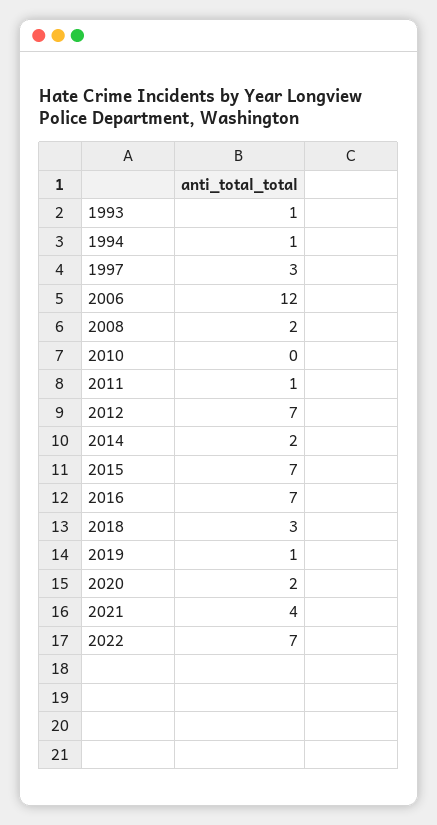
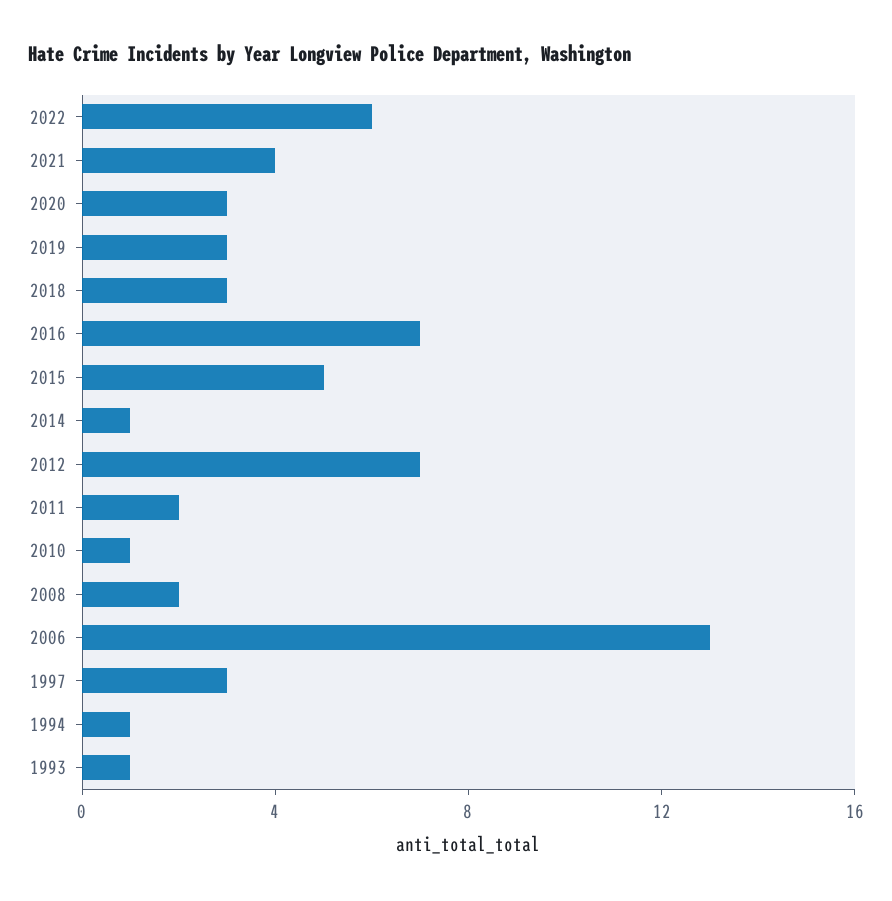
2006: 12 -> 13
2010: 0 -> 1
2011: 1 -> 2
2014: 2 -> 1
2015: 7 -> 5
2019: 1 -> 3
2020: 2 -> 3
2022: 7 -> 6

